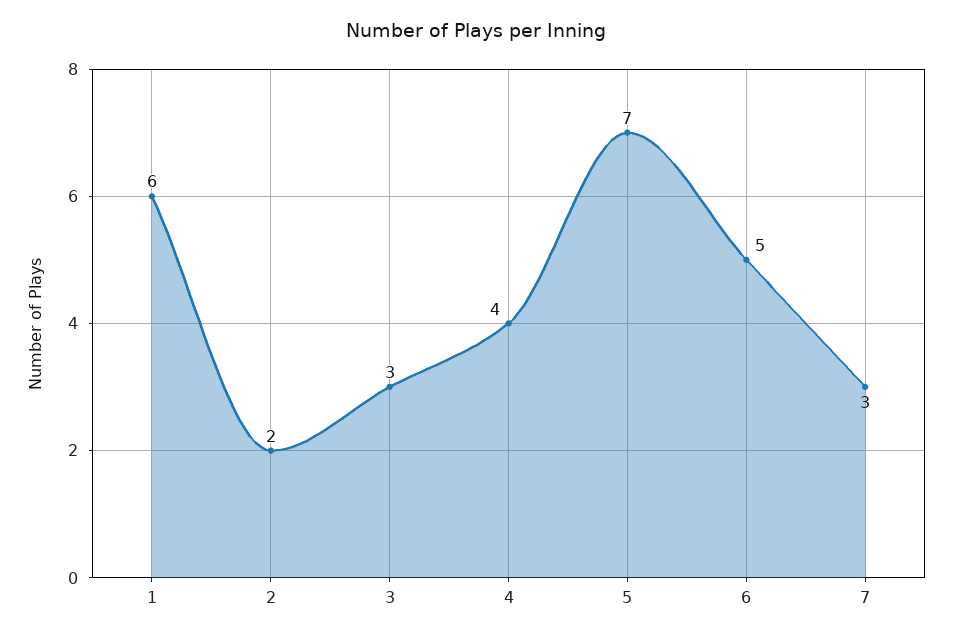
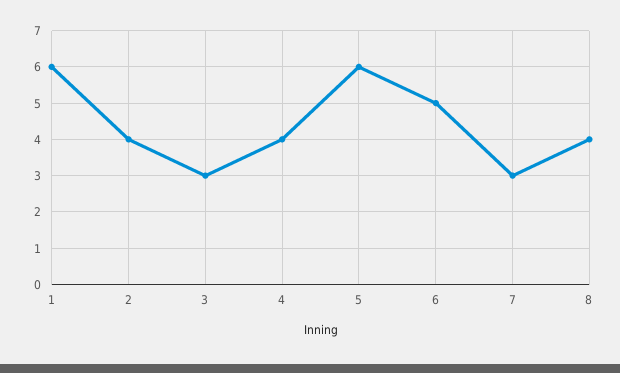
2: 2 -> 4
5: 7 -> 6
8: none -> 4

